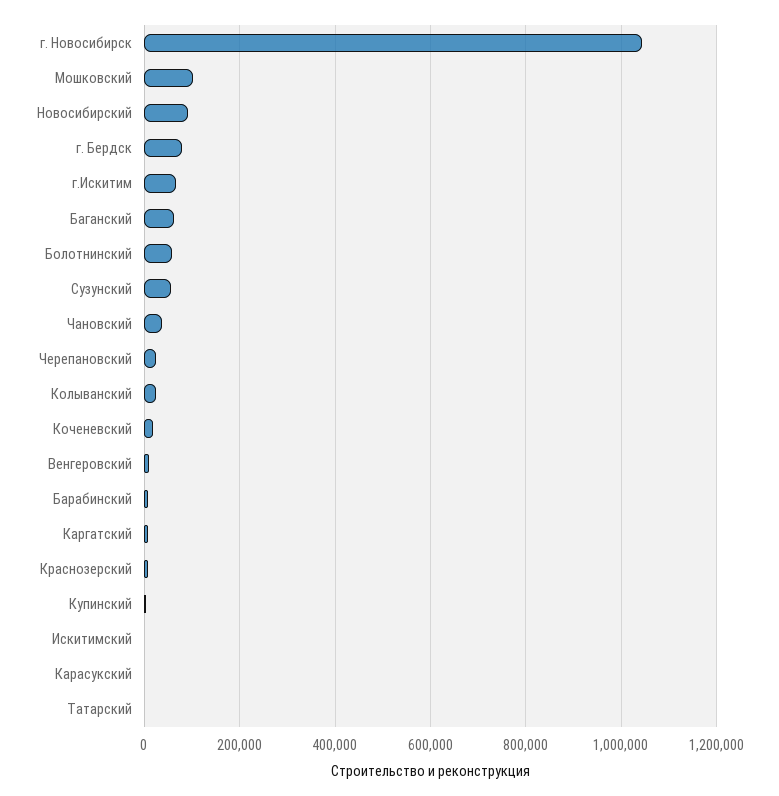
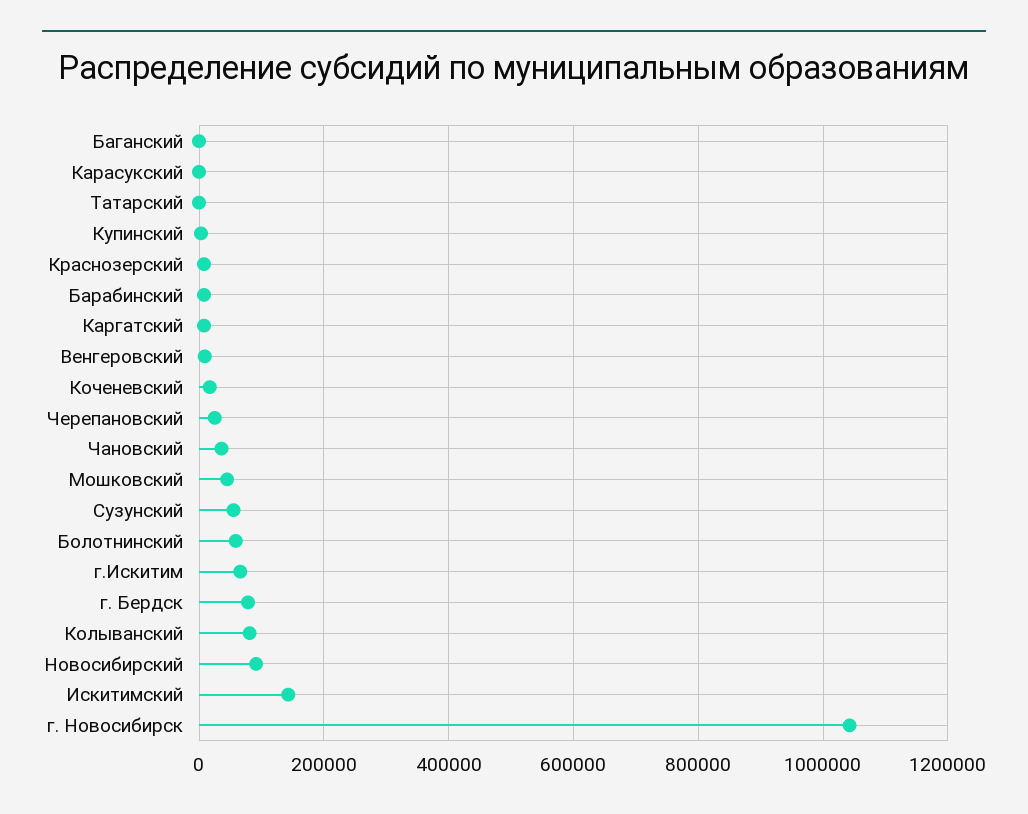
Мошковский: 100000 -> 40000
Баганский: 60000 -> 0
Колыванский: 20000 -> 80000
Искитимский: 0 -> 140000

